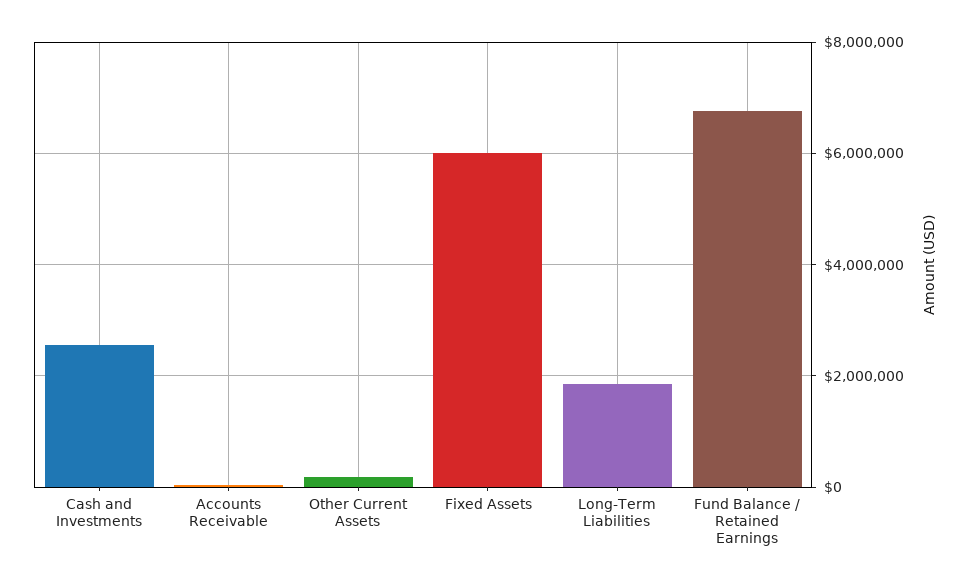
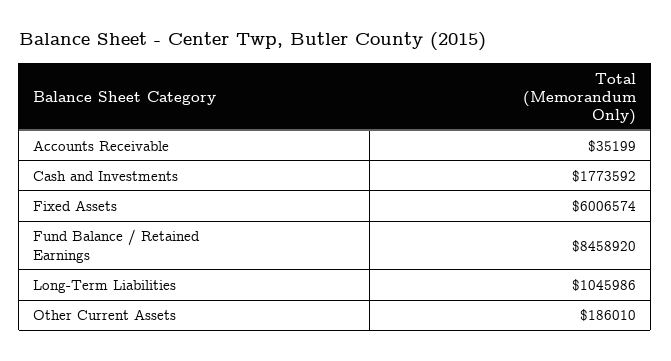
Cash and Investments: 2600000 -> 1773592
Long-Term Liabilities: 1800000 -> 1045986
Fund Balance / Retained Earnings: 6800000 -> 8458920

